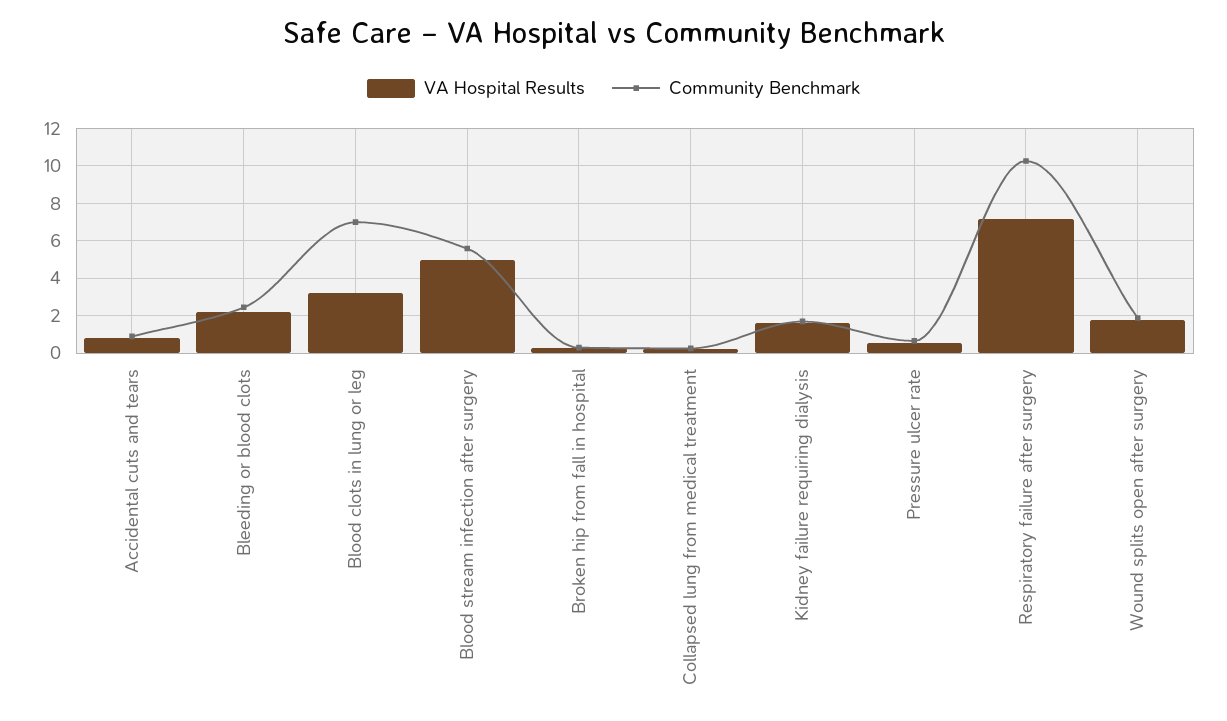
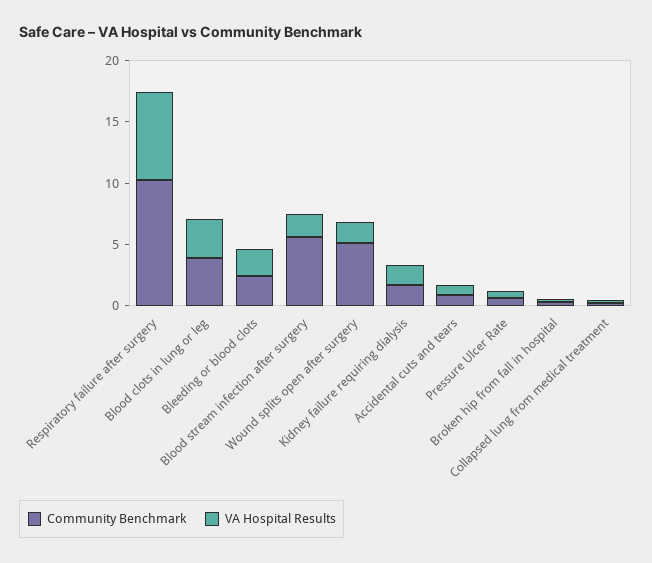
Community Benchmark, Blood clots in lung or leg: 7 -> 4
VA Hospital Results, Blood stream infection after surgery: 5 -> 2
Community Benchmark, Wound splits open after surgery: 2 -> 5

